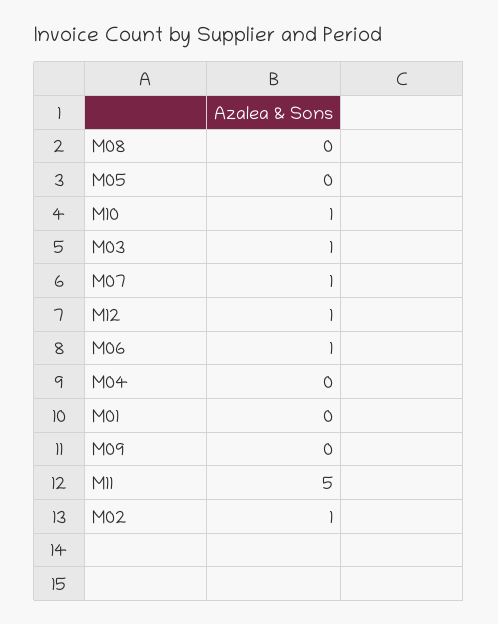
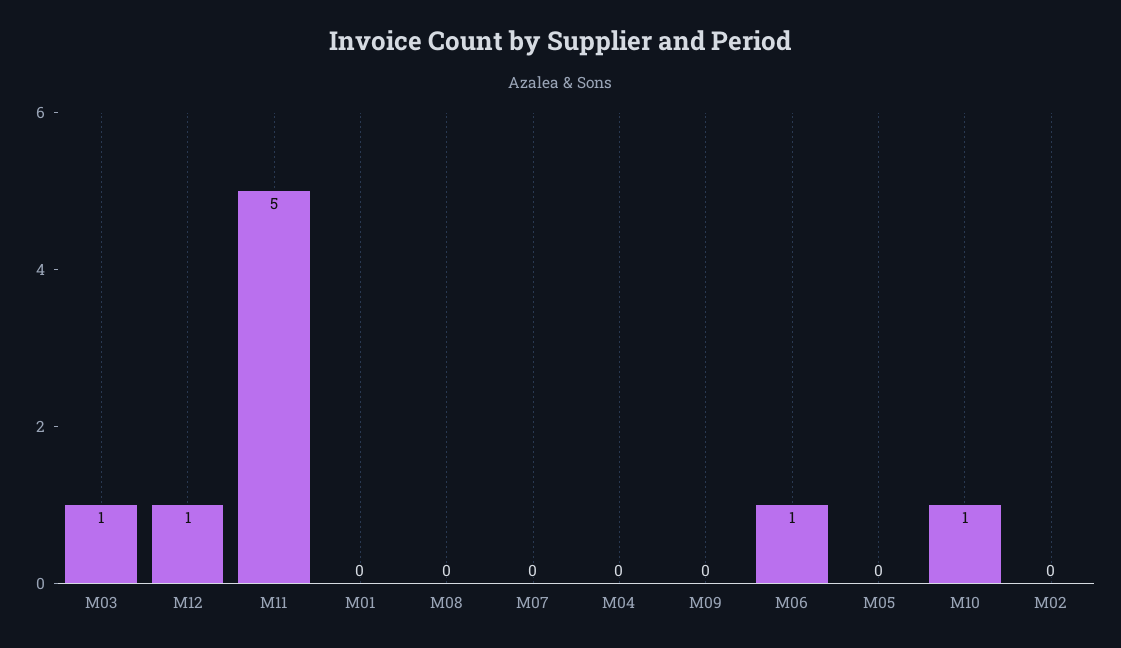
M07: 1 -> 0
M02: 1 -> 0

